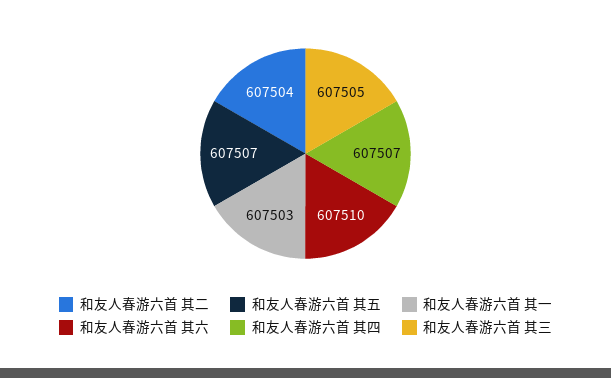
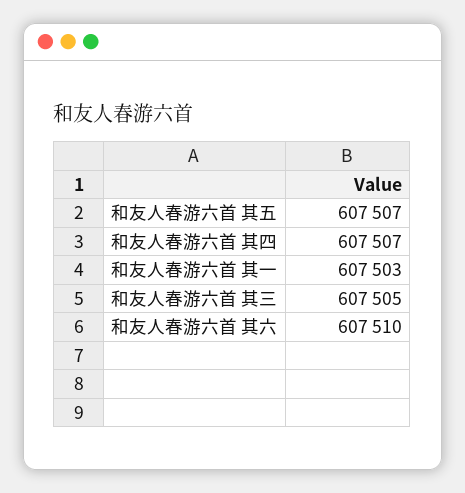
和友人春游六首 其二: 607504 -> none

